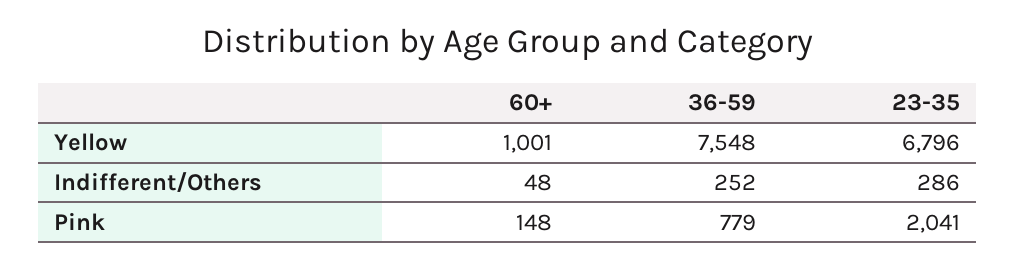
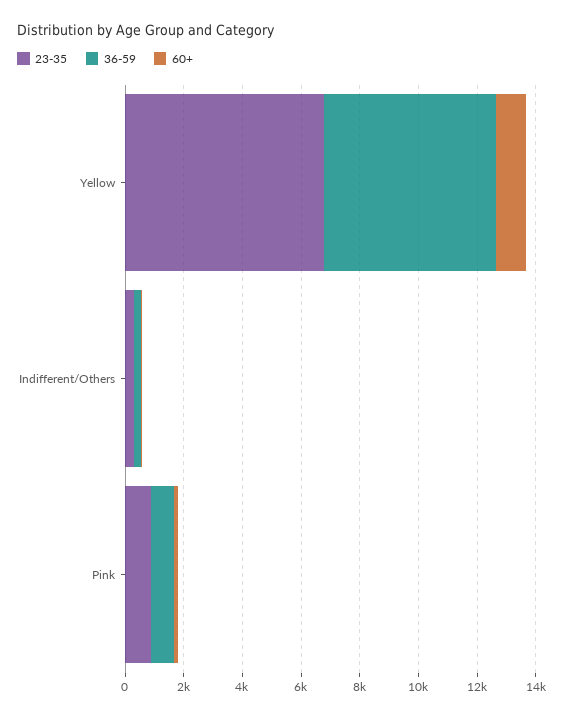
36-59, Yellow: 7548 -> 6000
23-35, Pink: 2041 -> 1000

